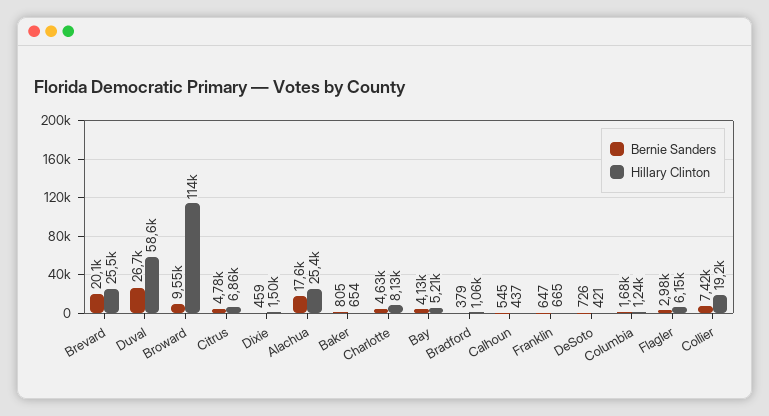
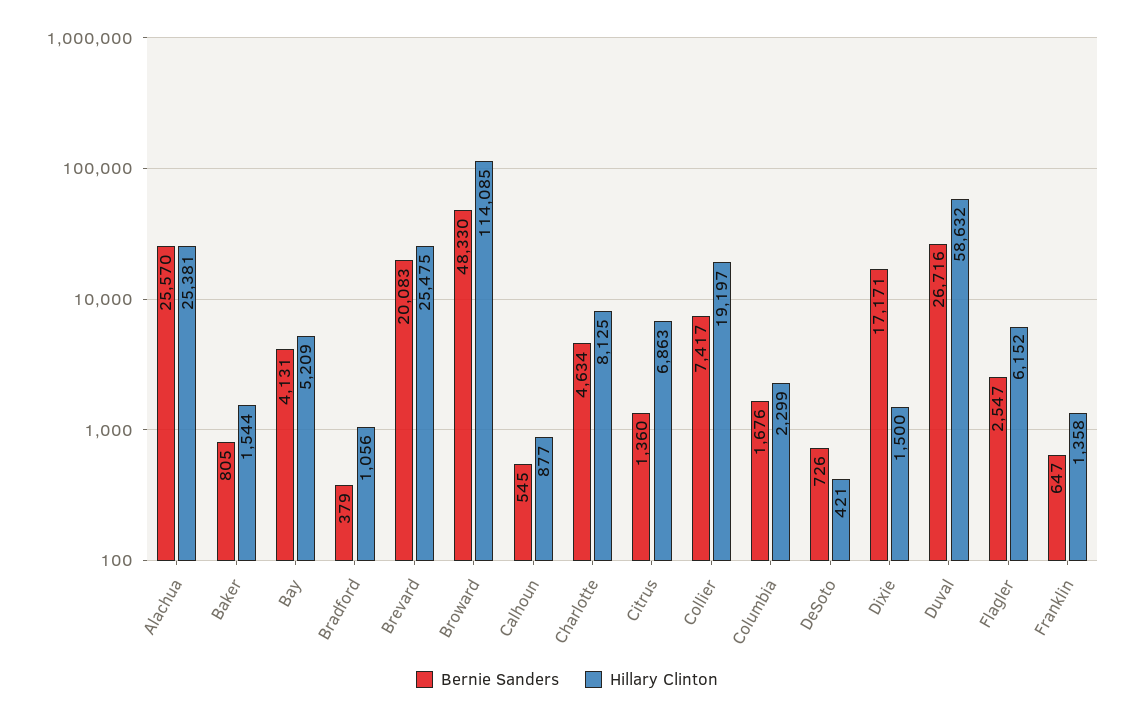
Bernie Sanders, Broward: 9550 -> 48330
Bernie Sanders, Citrus: 4780 -> 1360
Bernie Sanders, Dixie: 459 -> 17171
Bernie Sanders, Alachua: 17600 -> 25570
Hillary Clinton, Baker: 654 -> 1544
Hillary Clinton, Calhoun: 437 -> 877
Hillary Clinton, Franklin: 665 -> 1358
Hillary Clinton, Columbia: 1240 -> 2299
Bernie Sanders, Flagler: 2980 -> 2547

